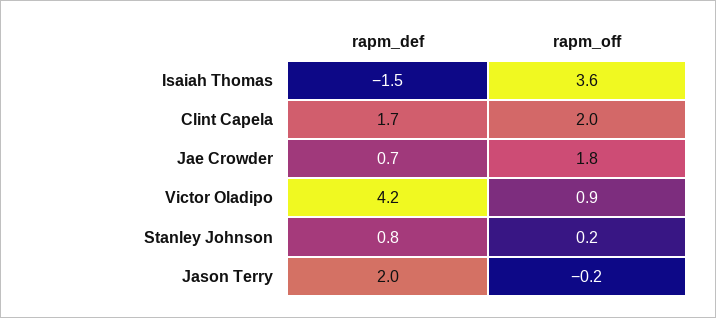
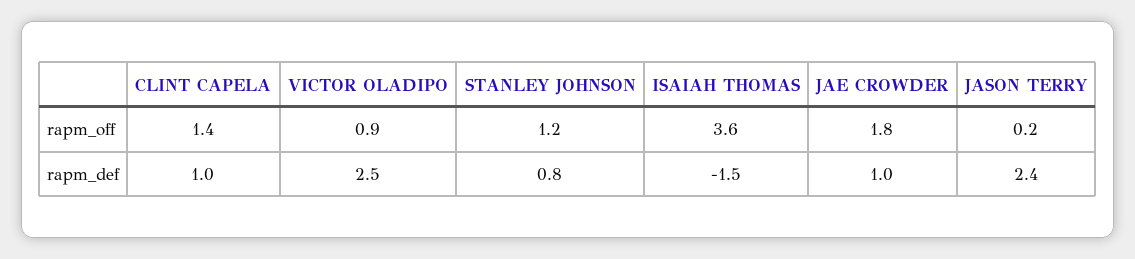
rapm_def, Clint Capela: 1.7 -> 1
rapm_off, Clint Capela: 2 -> 1.4
rapm_def, Jae Crowder: 0.7 -> 1
rapm_def, Victor Oladipo: 4.2 -> 2.5
rapm_off, Stanley Johnson: 0.2 -> 1.2
rapm_def, Jason Terry: 2 -> 2.4
rapm_off, Jason Terry: -0.2 -> 0.2

